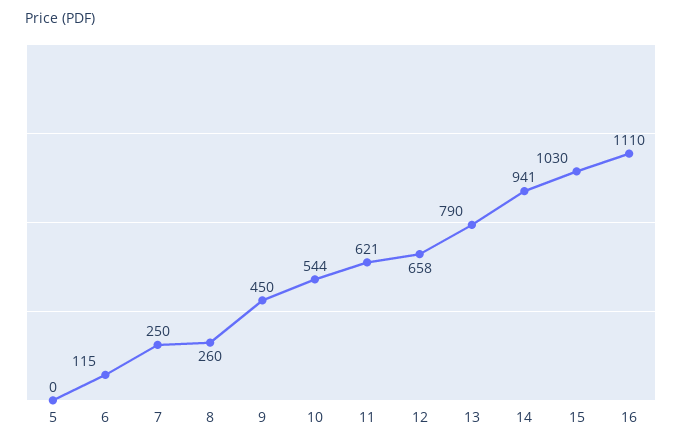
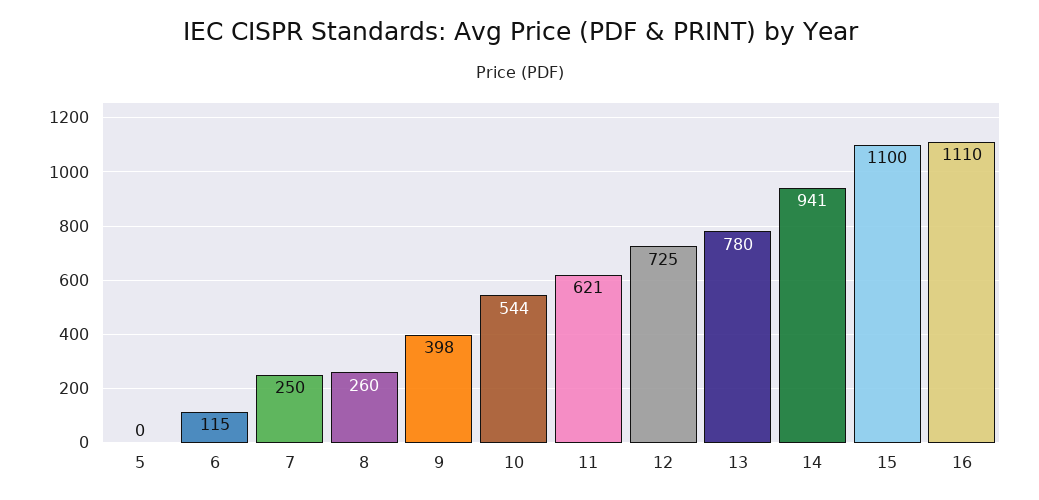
9: 450 -> 398
12: 658 -> 725
13: 790 -> 780
15: 1030 -> 1100

